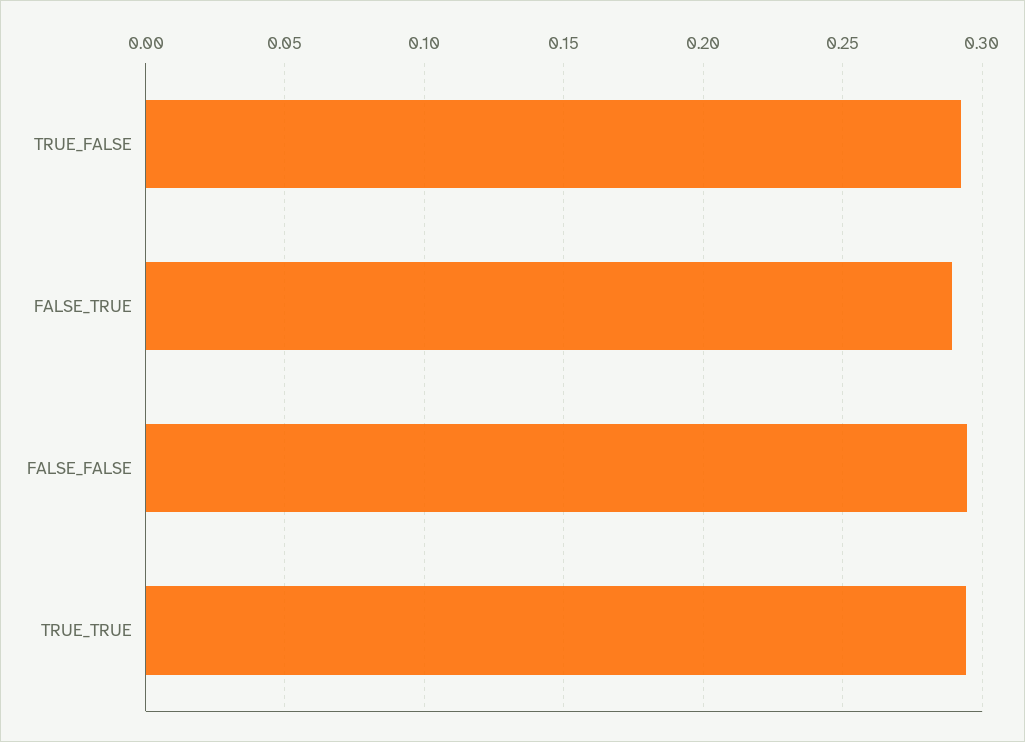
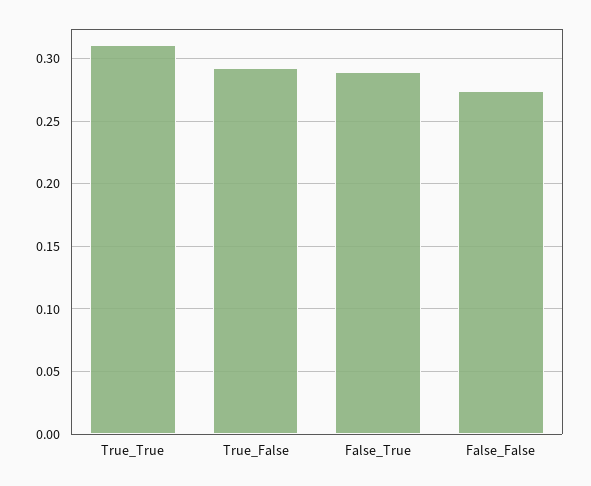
FALSE_FALSE: 0.295 -> 0.275
TRUE_TRUE: 0.295 -> 0.31

